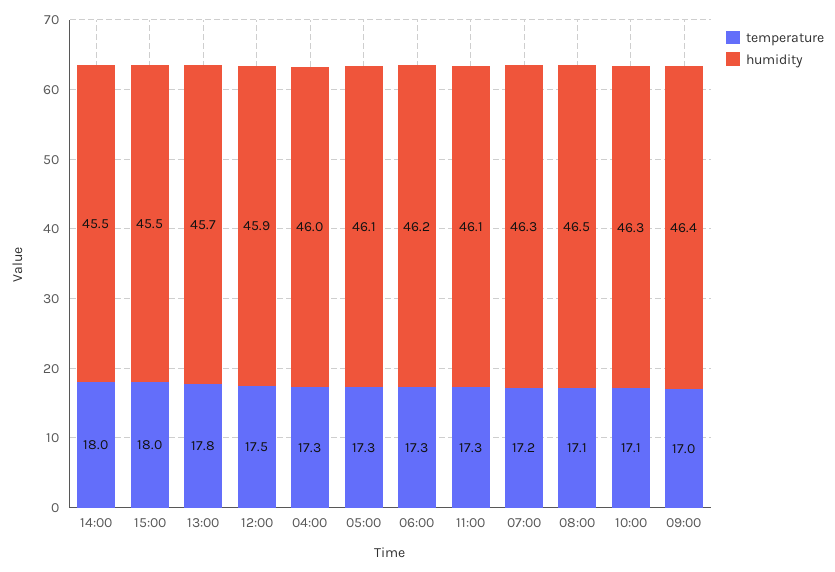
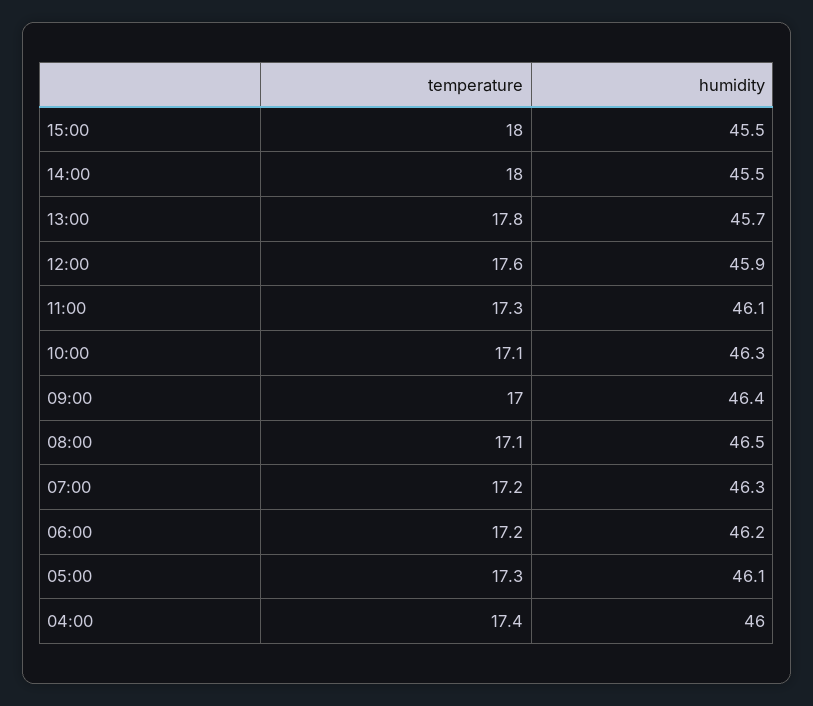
temperature, 12:00: 17.5 -> 17.6
temperature, 04:00: 17.3 -> 17.4
temperature, 06:00: 17.3 -> 17.2

